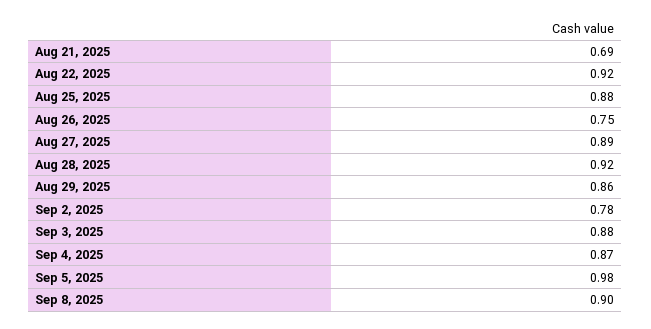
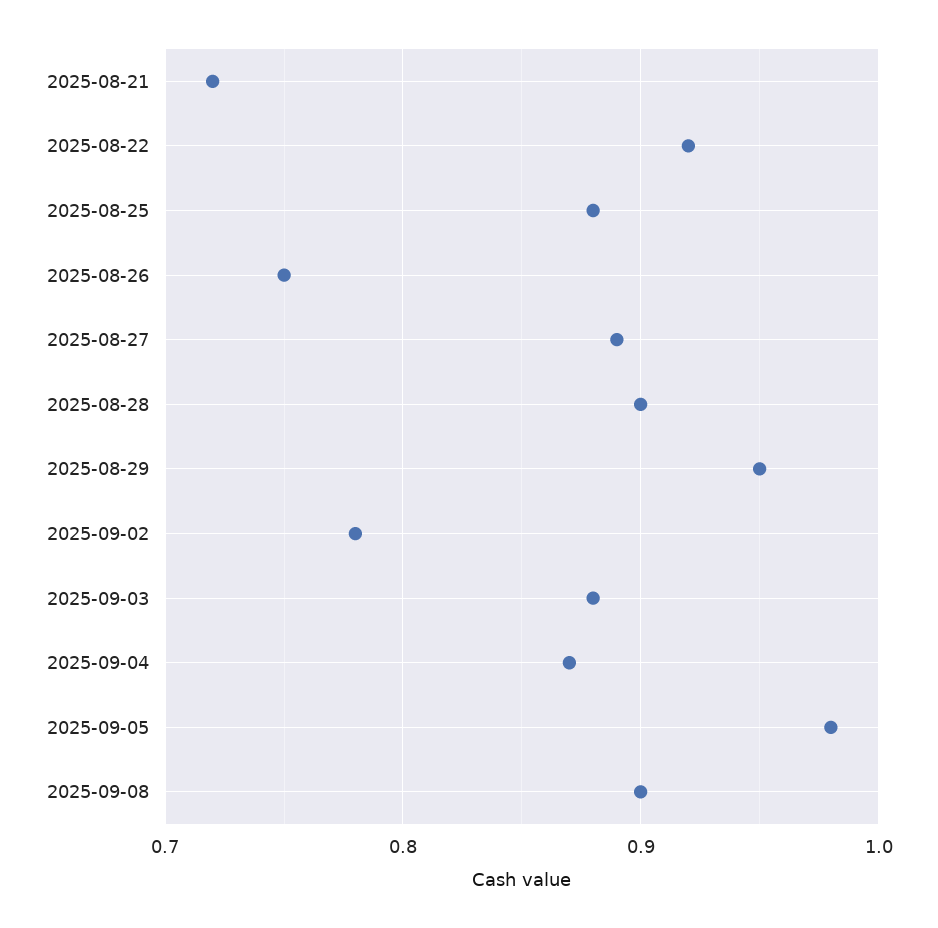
Aug 21, 2025: 0.69 -> 0.72
Aug 28, 2025: 0.92 -> 0.9
Aug 29, 2025: 0.86 -> 0.95

